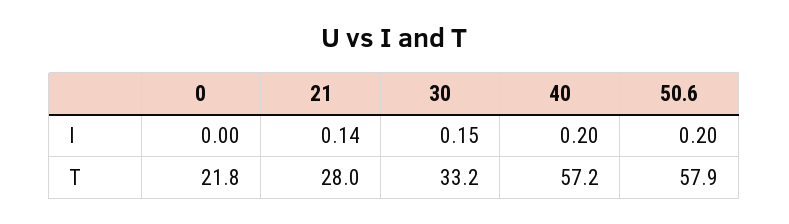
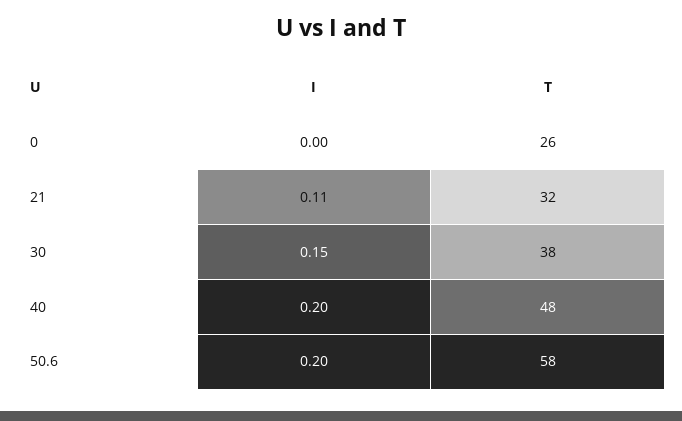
21, I: 0.14 -> 0.11
0, T: 21.8 -> 26
21, T: 28 -> 32
30, T: 33.2 -> 38
40, T: 57.2 -> 48

